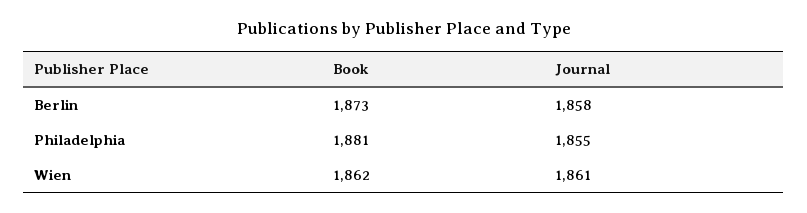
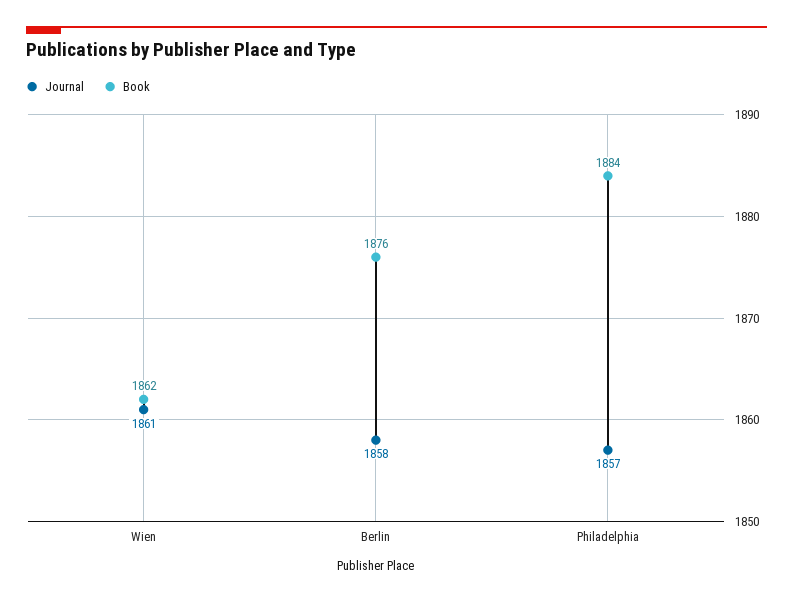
Book, Berlin: 1873 -> 1876
Book, Philadelphia: 1881 -> 1884
Journal, Philadelphia: 1855 -> 1857

